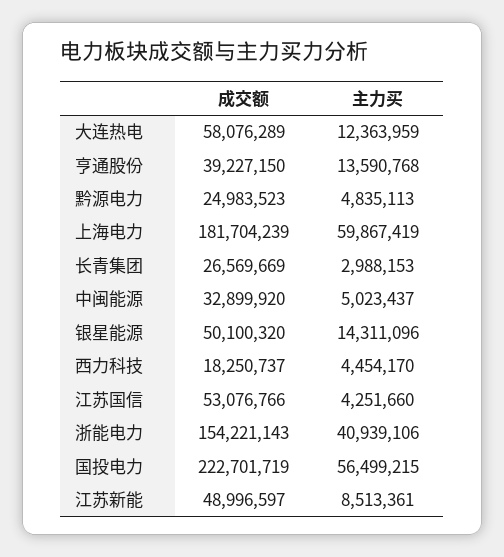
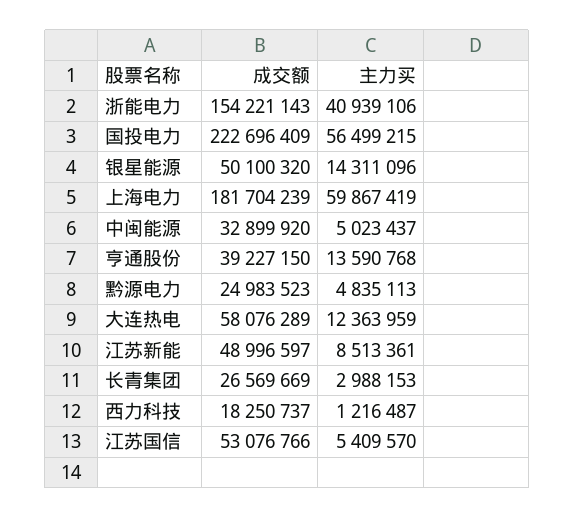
主力买, 西力科技: 4454170 -> 1216487
主力买, 江苏国信: 4251660 -> 5409570
成交额, 国投电力: 222701719 -> 222696409

